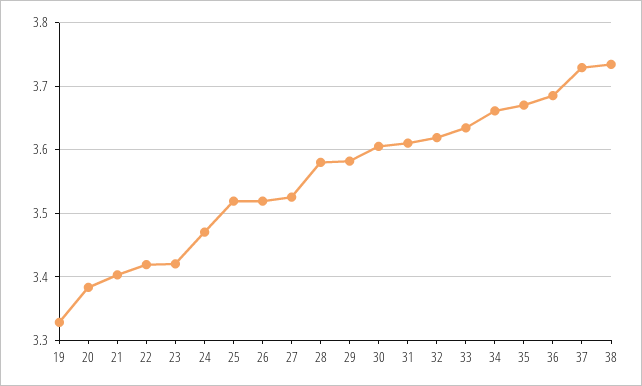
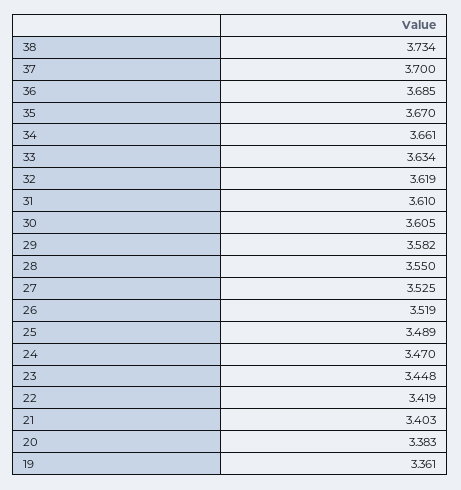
19: 3.33 -> 3.361
23: 3.42 -> 3.448
25: 3.52 -> 3.489
28: 3.58 -> 3.55
37: 3.73 -> 3.7

